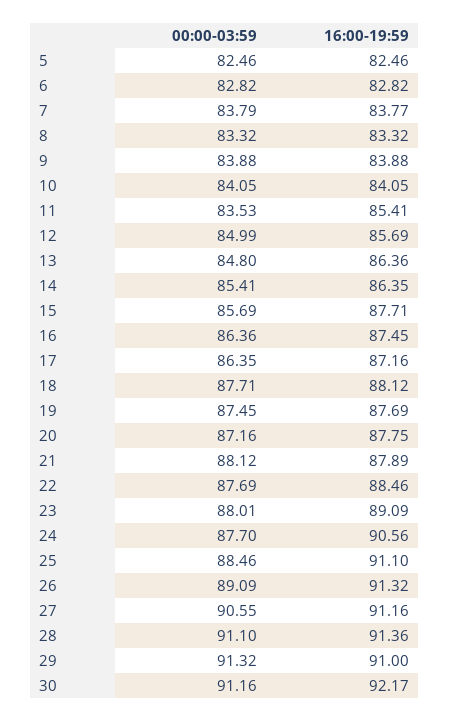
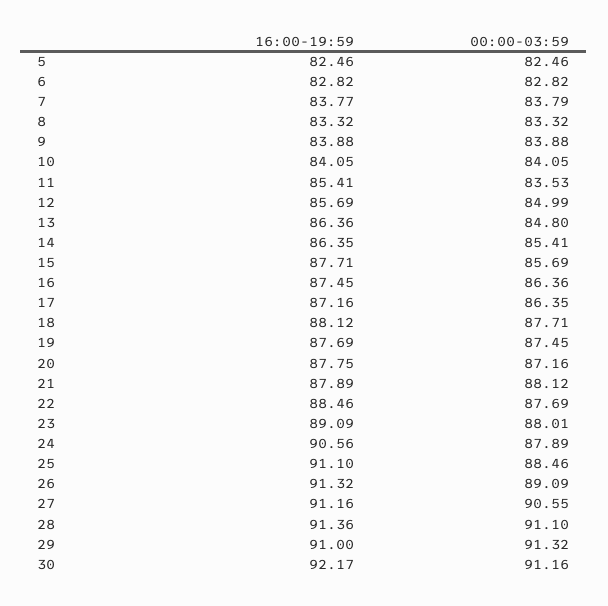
00:00-03:59, 24: 87.7 -> 87.89

